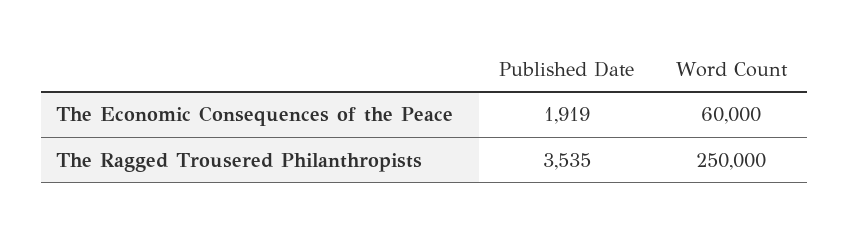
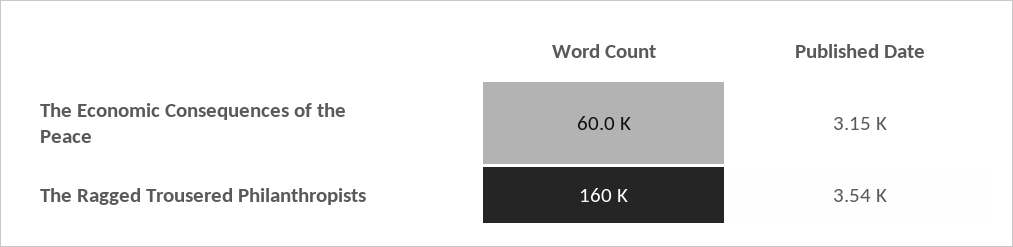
Published Date, The Economic Consequences of the Peace: 1919 -> 3150
Word Count, The Ragged Trousered Philanthropists: 250000 -> 160000

